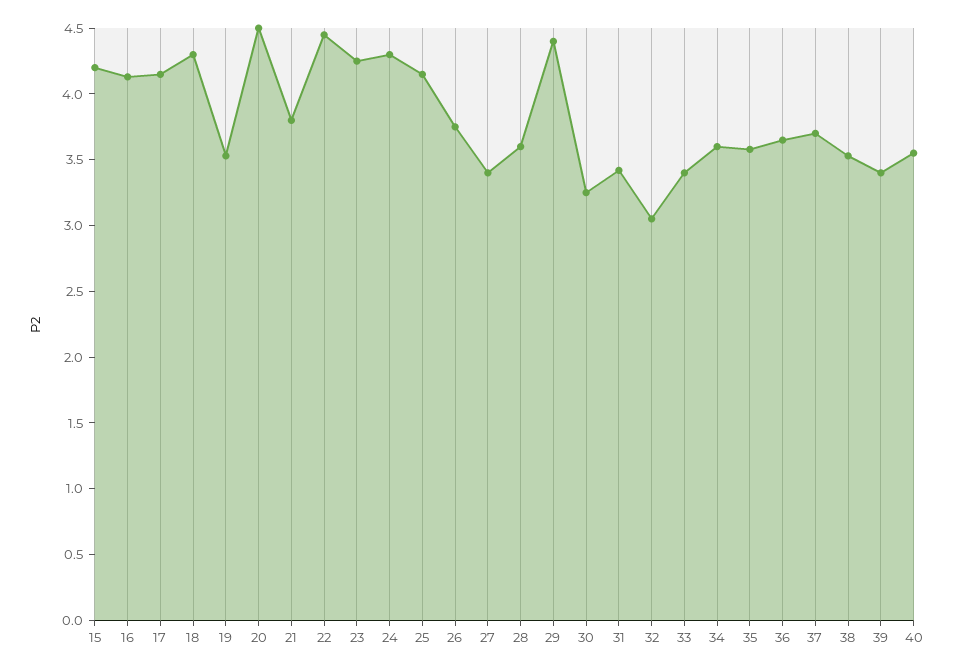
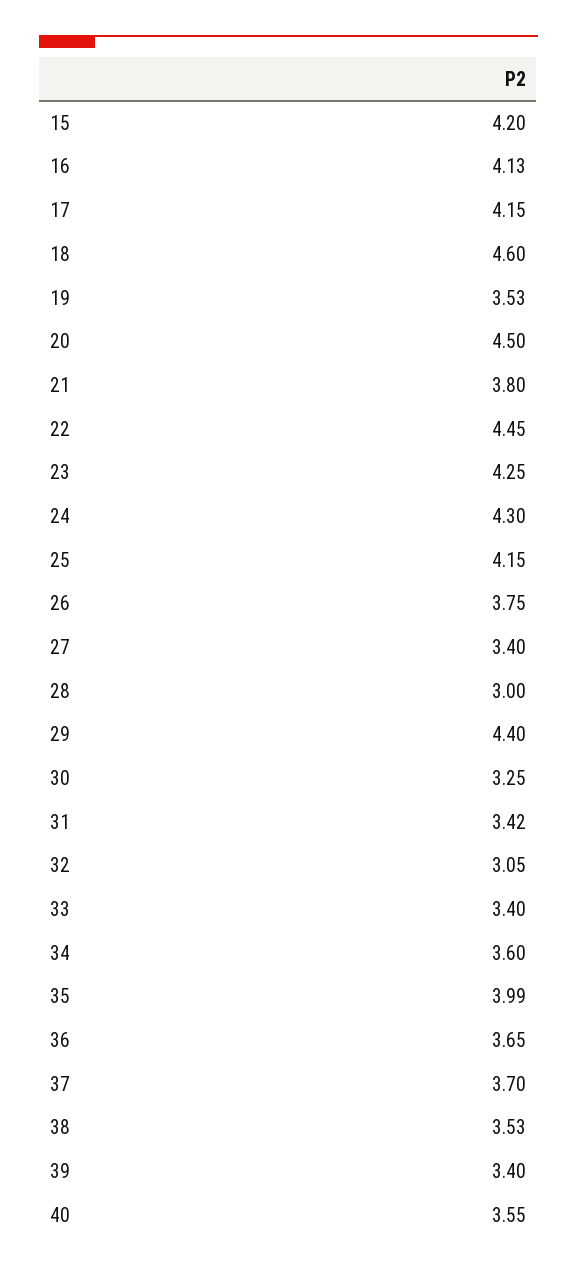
18: 4.3 -> 4.6
28: 3.6 -> 3
35: 3.6 -> 3.99

